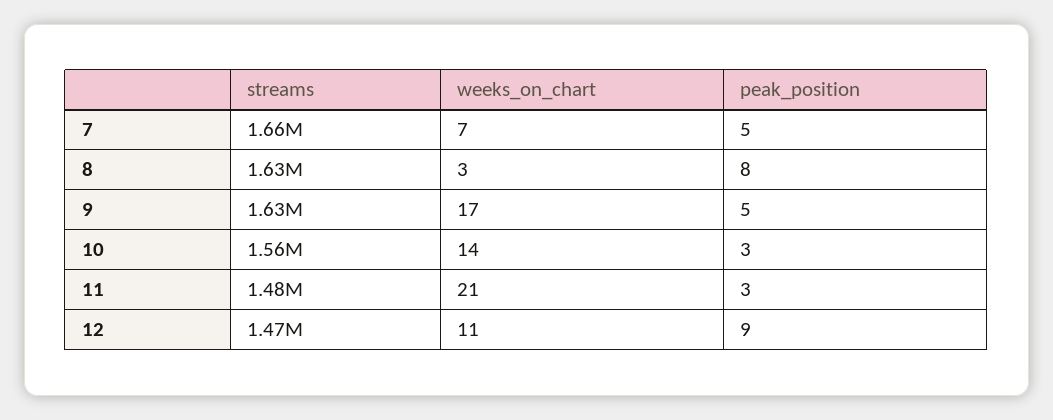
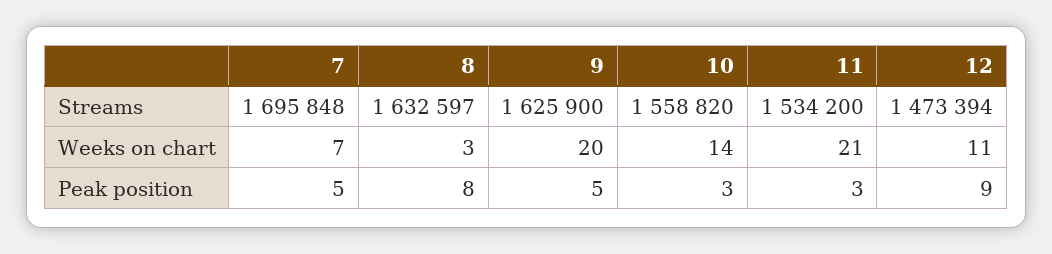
streams, 7: 1660000 -> 1695848
weeks_on_chart, 9: 17 -> 20
streams, 11: 1480000 -> 1534200

